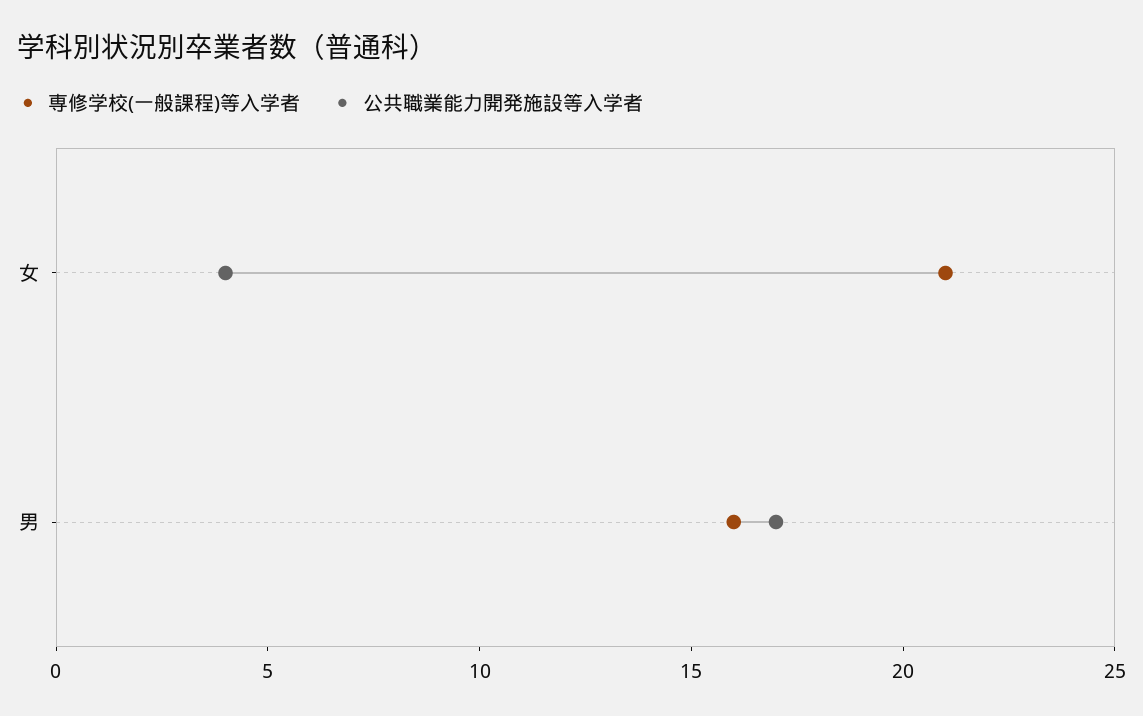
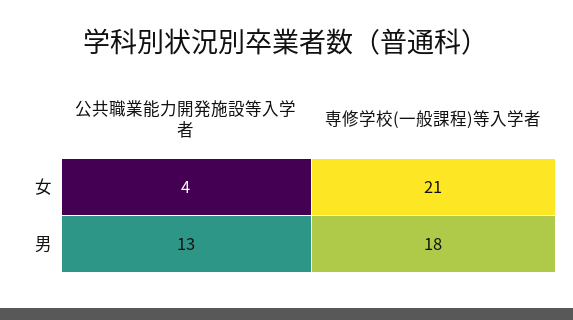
専修学校(一般課程)等入学者, 男: 16 -> 18
公共職業能力開発施設等入学者, 男: 17 -> 13

